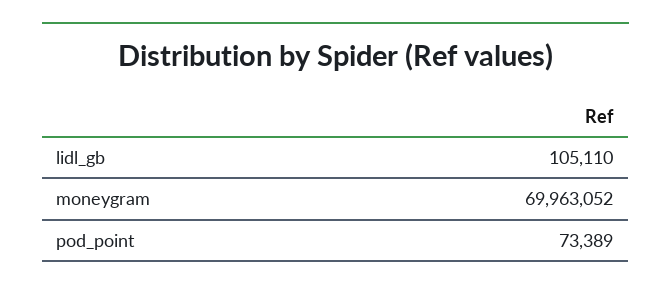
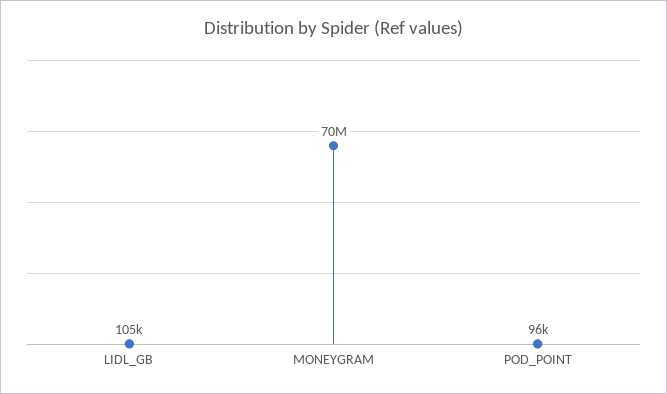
pod_point: 73389 -> 96000

